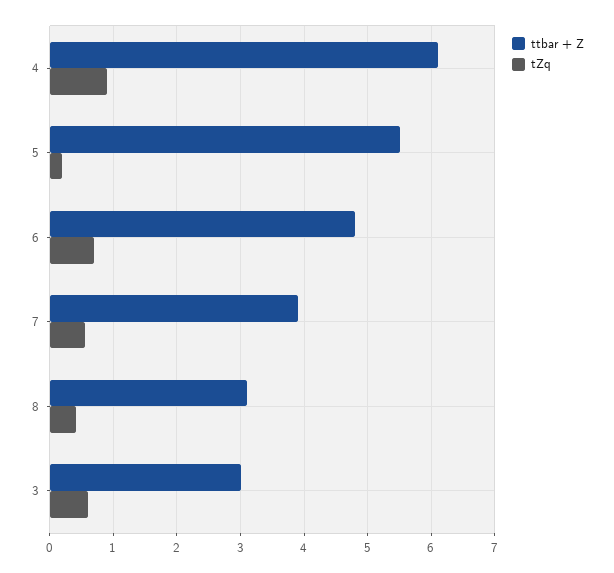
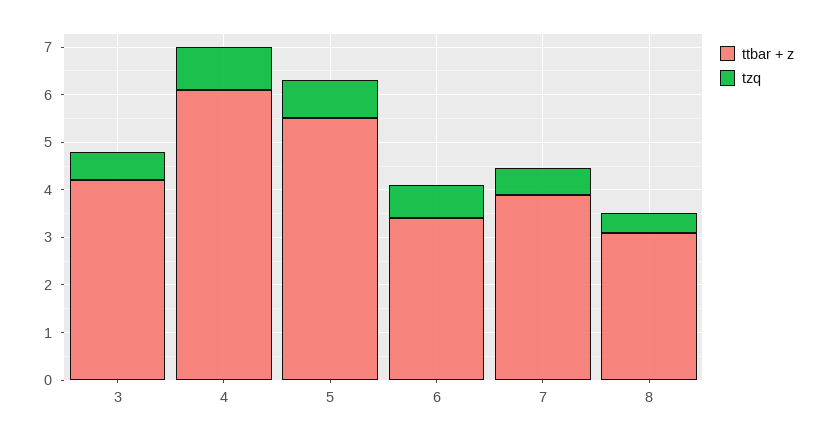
tZq, 5: 0.2 -> 0.8
ttbar + Z, 6: 4.8 -> 3.4
ttbar + Z, 3: 3 -> 4.2

